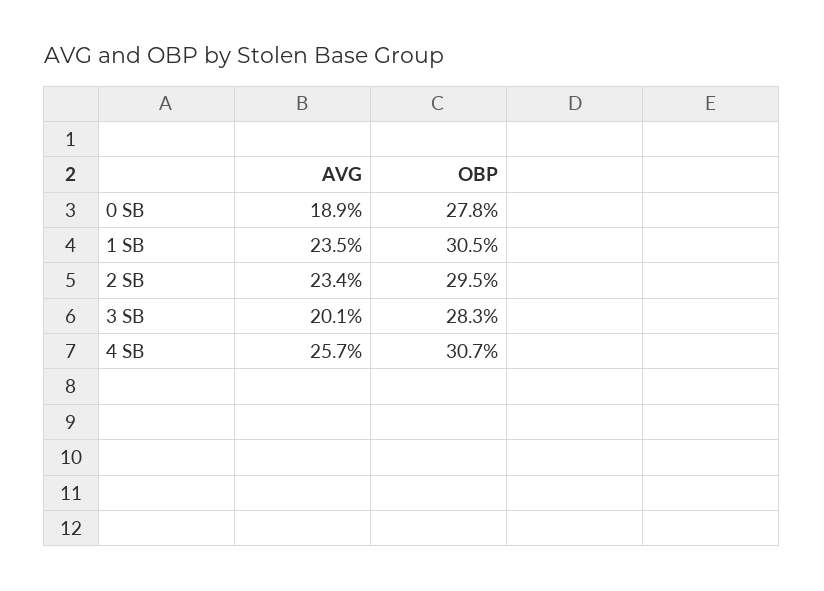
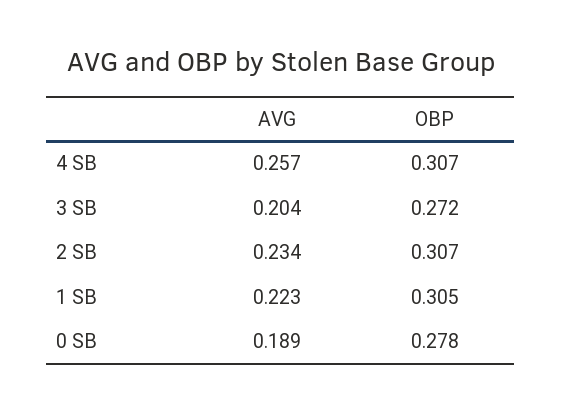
AVG, 1 SB: 0.235 -> 0.223
OBP, 2 SB: 0.295 -> 0.307
AVG, 3 SB: 0.201 -> 0.204
OBP, 3 SB: 0.283 -> 0.272

